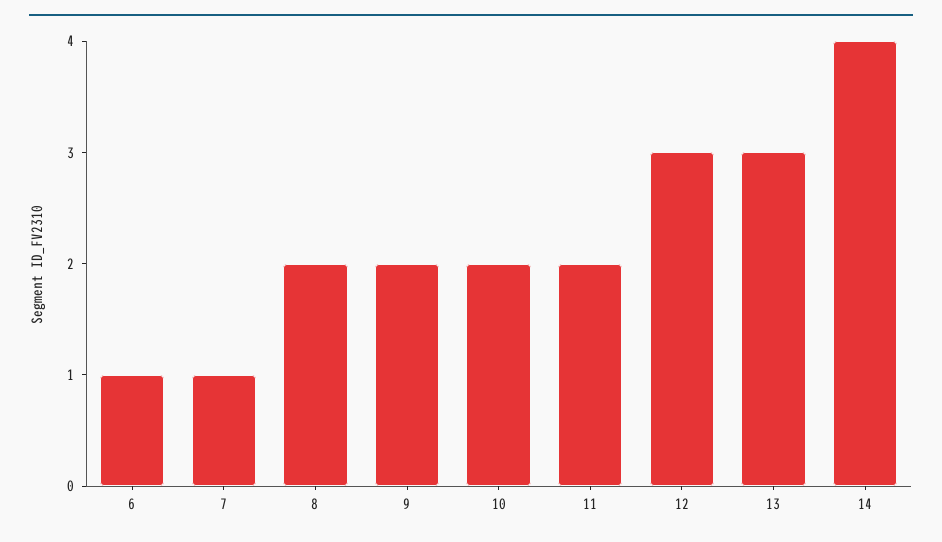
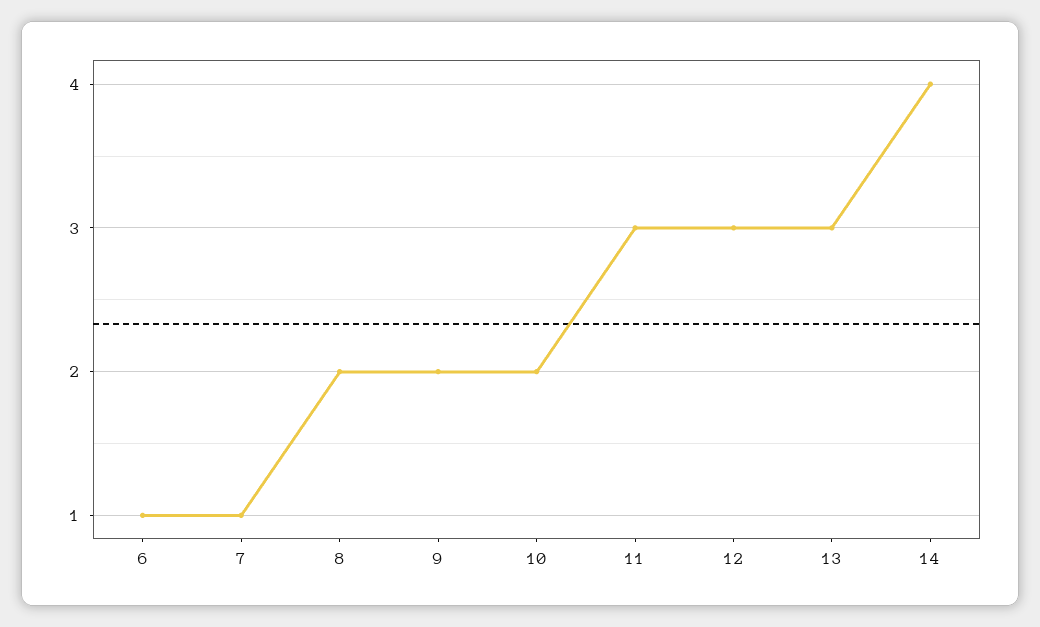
11: 2 -> 3

